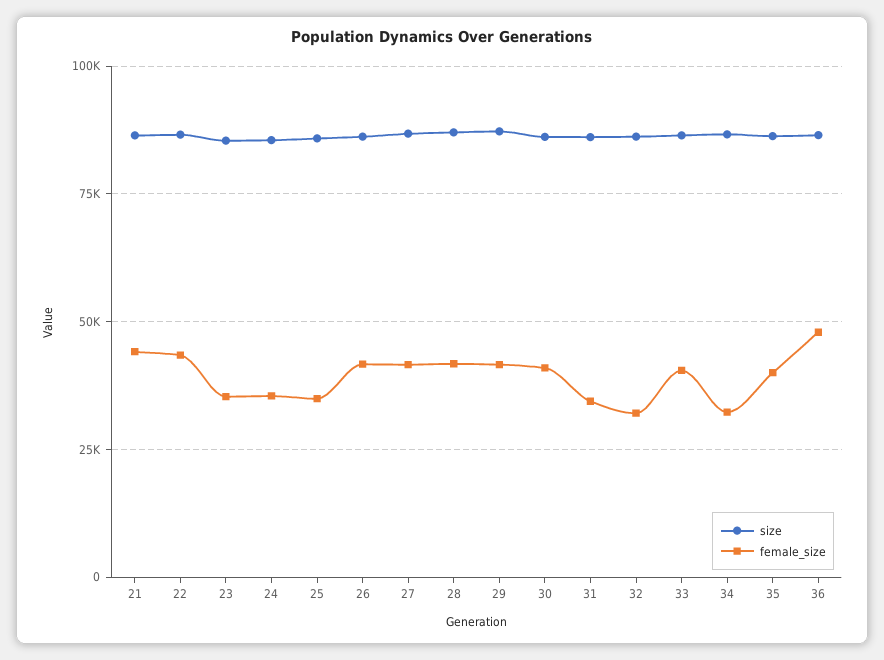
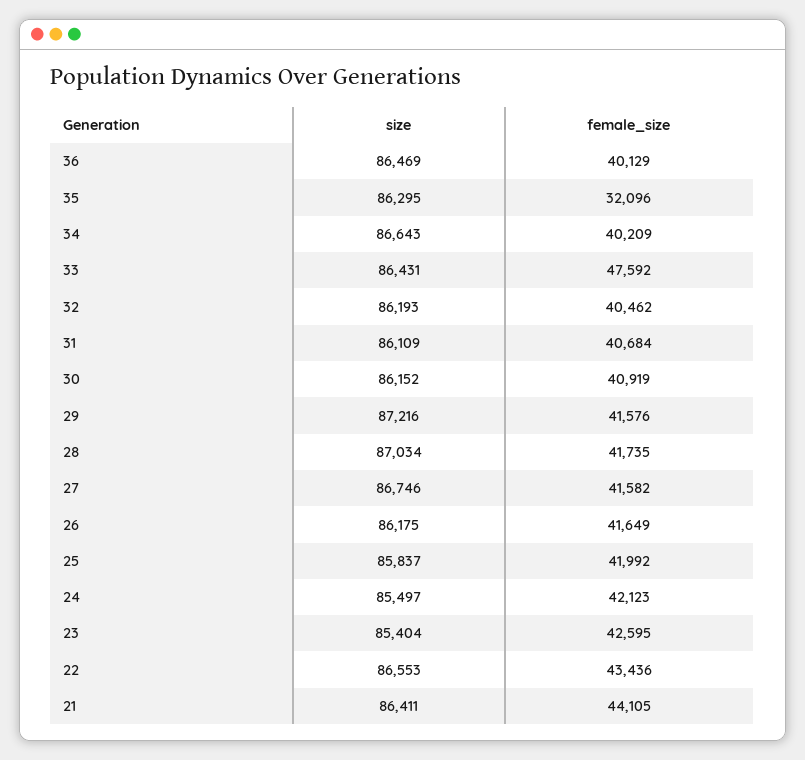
female_size, 23: 35000 -> 42595
female_size, 24: 35000 -> 42123
female_size, 25: 35000 -> 41992
female_size, 31: 35000 -> 40684
female_size, 32: 32500 -> 40462
female_size, 33: 40000 -> 47592
female_size, 34: 32500 -> 40209
female_size, 35: 40000 -> 32096
female_size, 36: 47500 -> 40129

